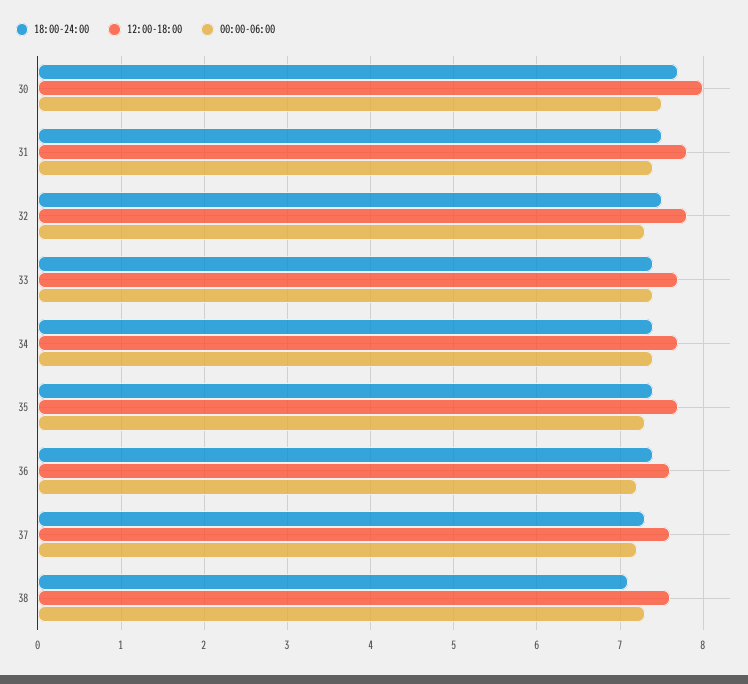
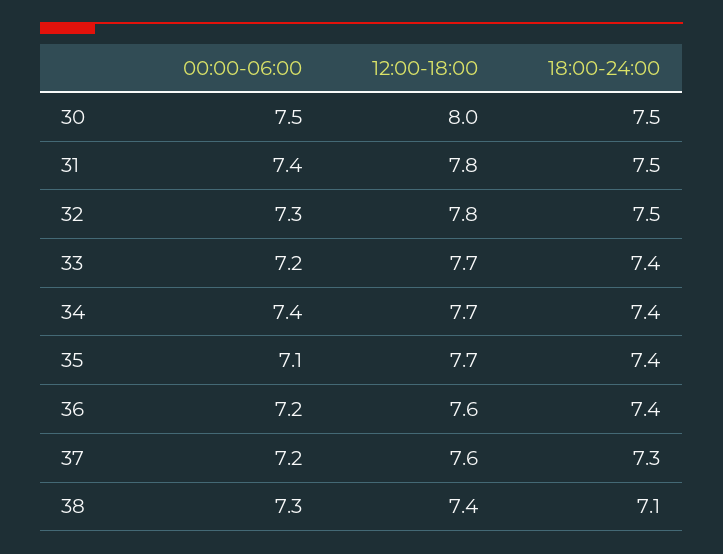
18:00-24:00, 30: 7.7 -> 7.5
00:00-06:00, 33: 7.4 -> 7.2
00:00-06:00, 35: 7.3 -> 7.1
12:00-18:00, 38: 7.6 -> 7.4

